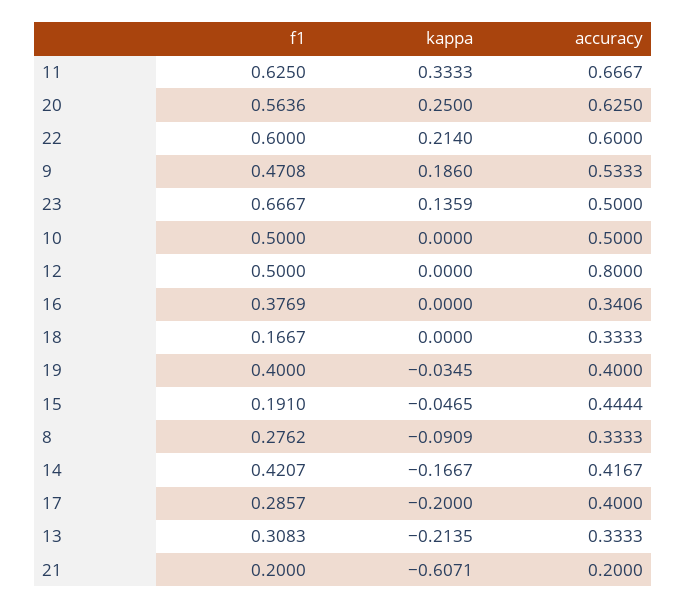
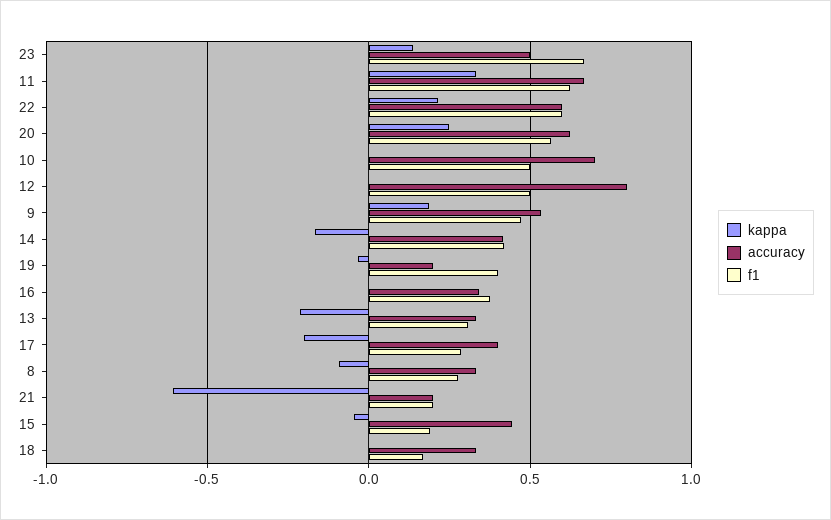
accuracy, 10: 0.5 -> 0.7
accuracy, 19: 0.4 -> 0.2

